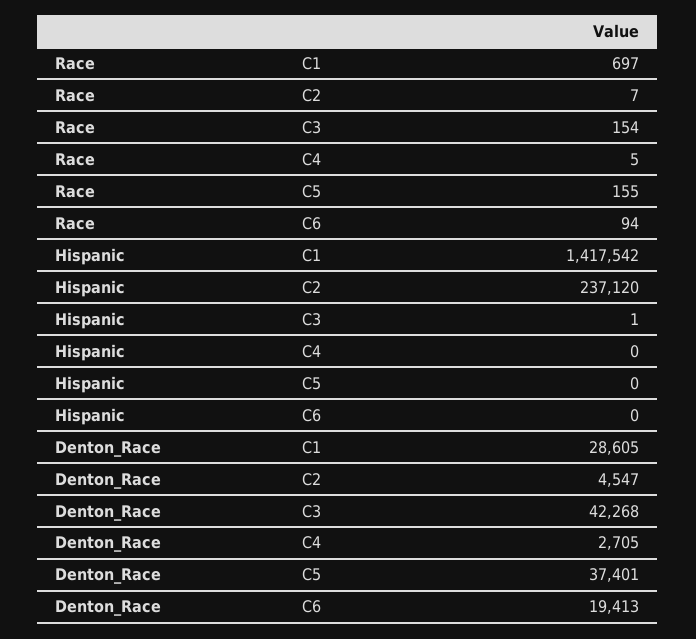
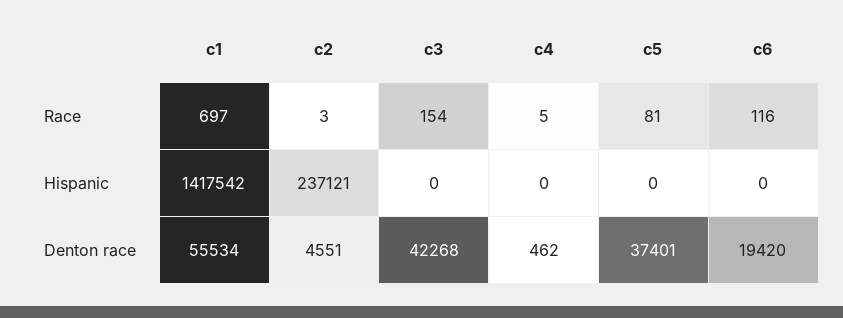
Race, C2: 7 -> 3
Race, C5: 155 -> 81
Race, C6: 94 -> 116
Hispanic, C2: 237120 -> 237121
Hispanic, C3: 1 -> 0
Denton_Race, C1: 28605 -> 55534
Denton_Race, C2: 4547 -> 4551
Denton_Race, C4: 2705 -> 462
Denton_Race, C6: 19413 -> 19420

